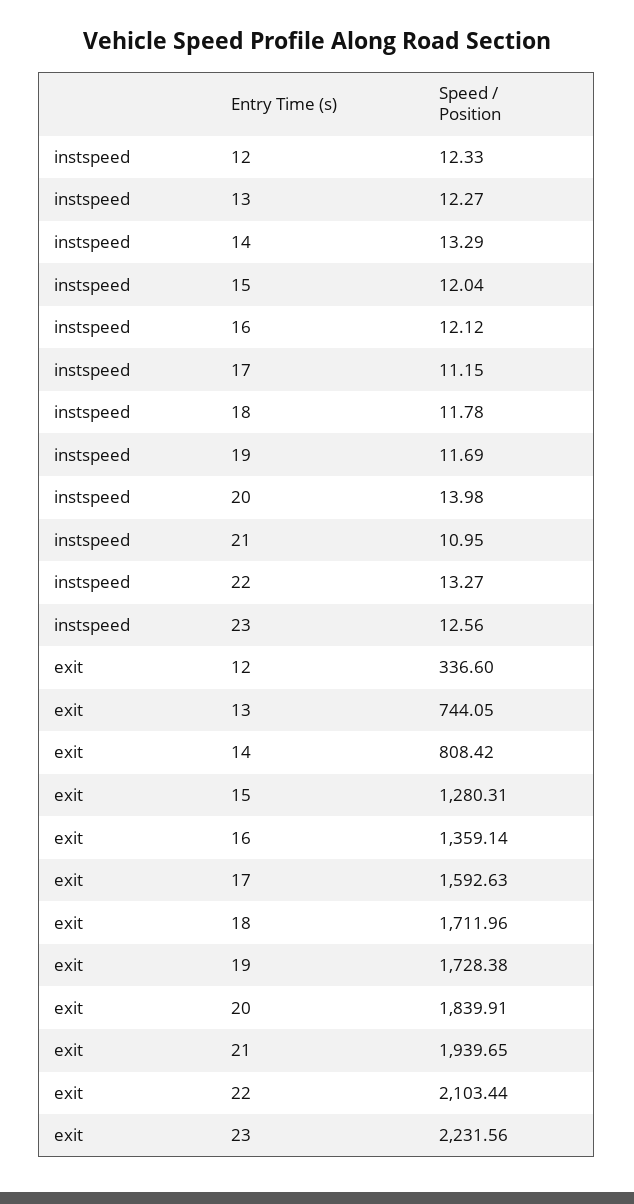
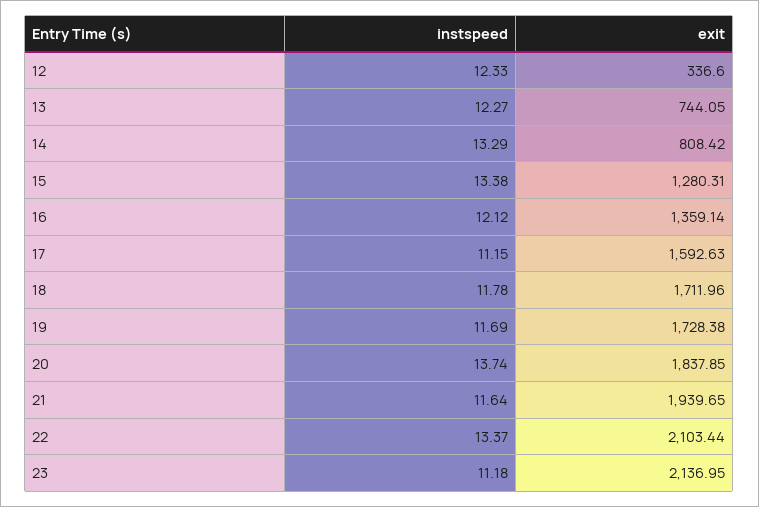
instspeed, 15: 12.04 -> 13.38
instspeed, 20: 13.98 -> 13.74
instspeed, 21: 10.95 -> 11.64
instspeed, 22: 13.27 -> 13.37
instspeed, 23: 12.56 -> 11.18
exit, 20: 1839.91 -> 1837.85
exit, 23: 2231.56 -> 2136.95

